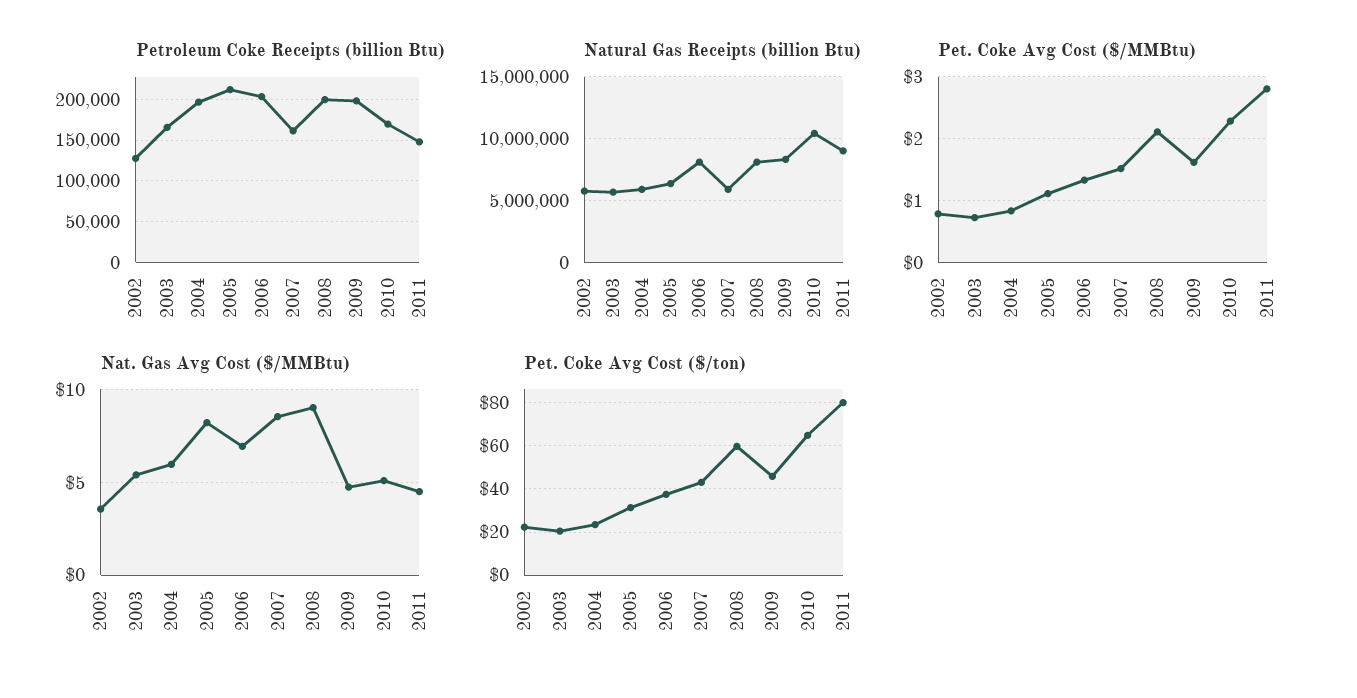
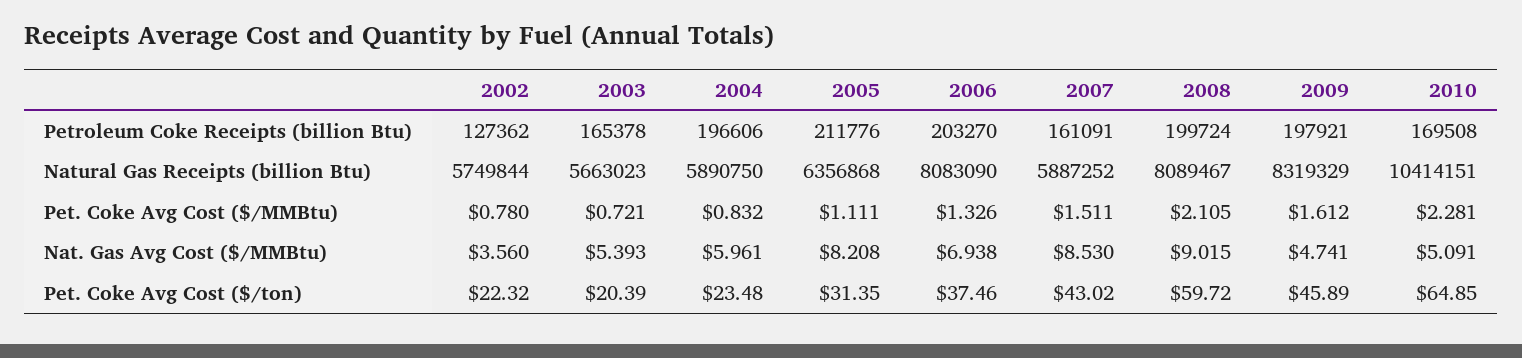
Petroleum Coke Receipts (billion Btu), 2011: 150000 -> none
Natural Gas Receipts (billion Btu), 2011: 9000000 -> none
Pet. Coke Avg Cost ($/MMBtu), 2011: 2.8 -> none
Nat. Gas Avg Cost ($/MMBtu), 2011: 4.5 -> none
Pet. Coke Avg Cost ($/ton), 2011: 80 -> none

